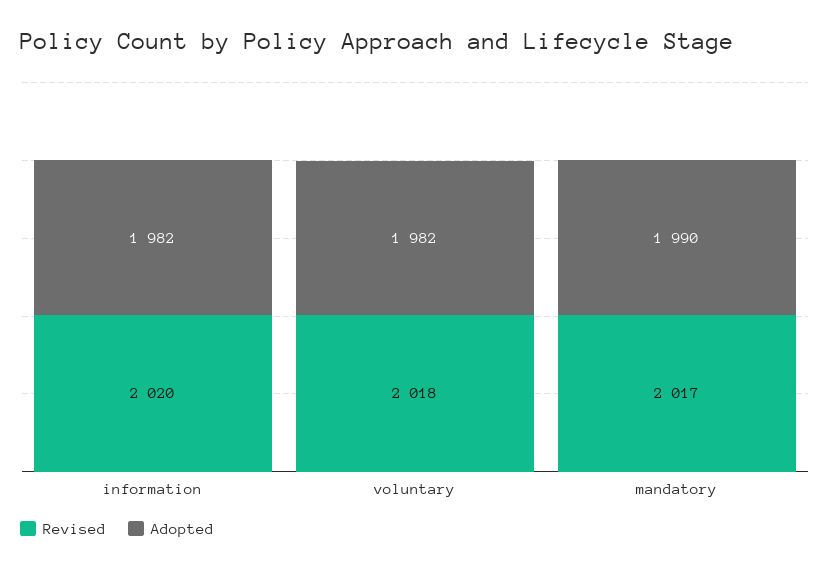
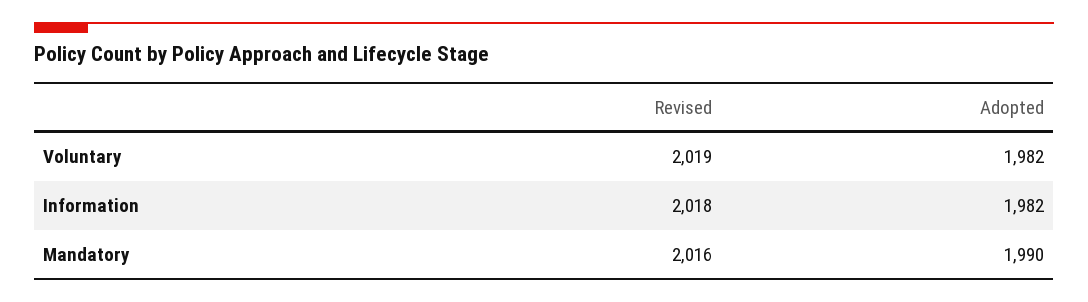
Revised, information: 2020 -> 2018
Revised, voluntary: 2018 -> 2019
Revised, mandatory: 2017 -> 2016

